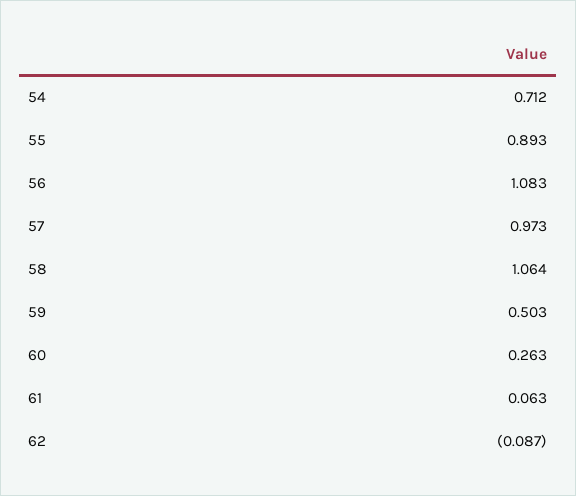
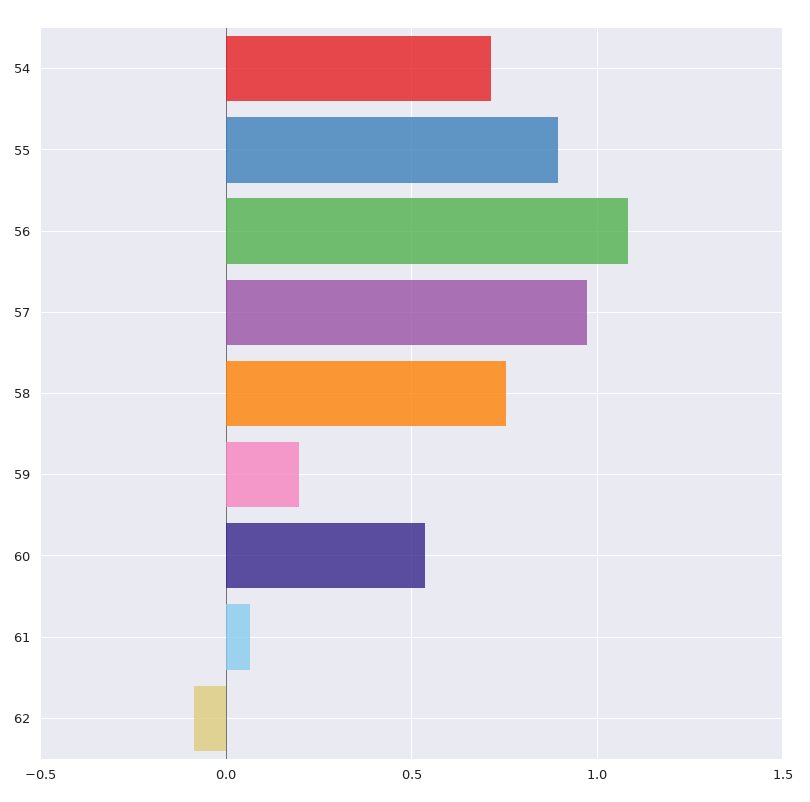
58: 1.064 -> 0.75
59: 0.503 -> 0.2
60: 0.263 -> 0.55

